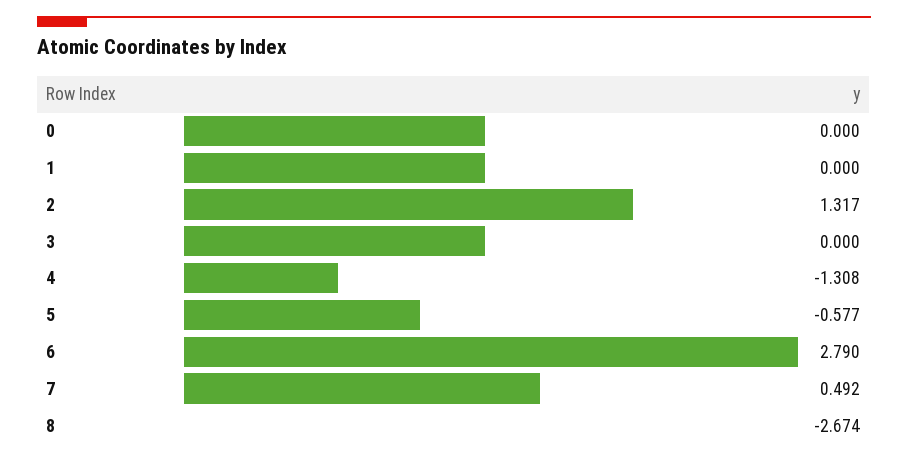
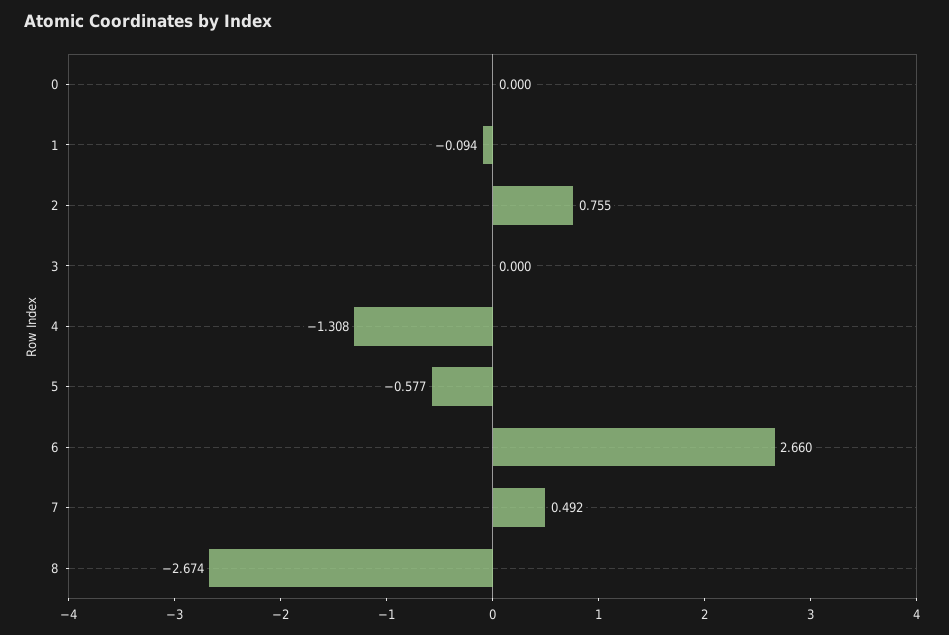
1: 0 -> -0.094
2: 1.317 -> 0.755
6: 2.79 -> 2.66

